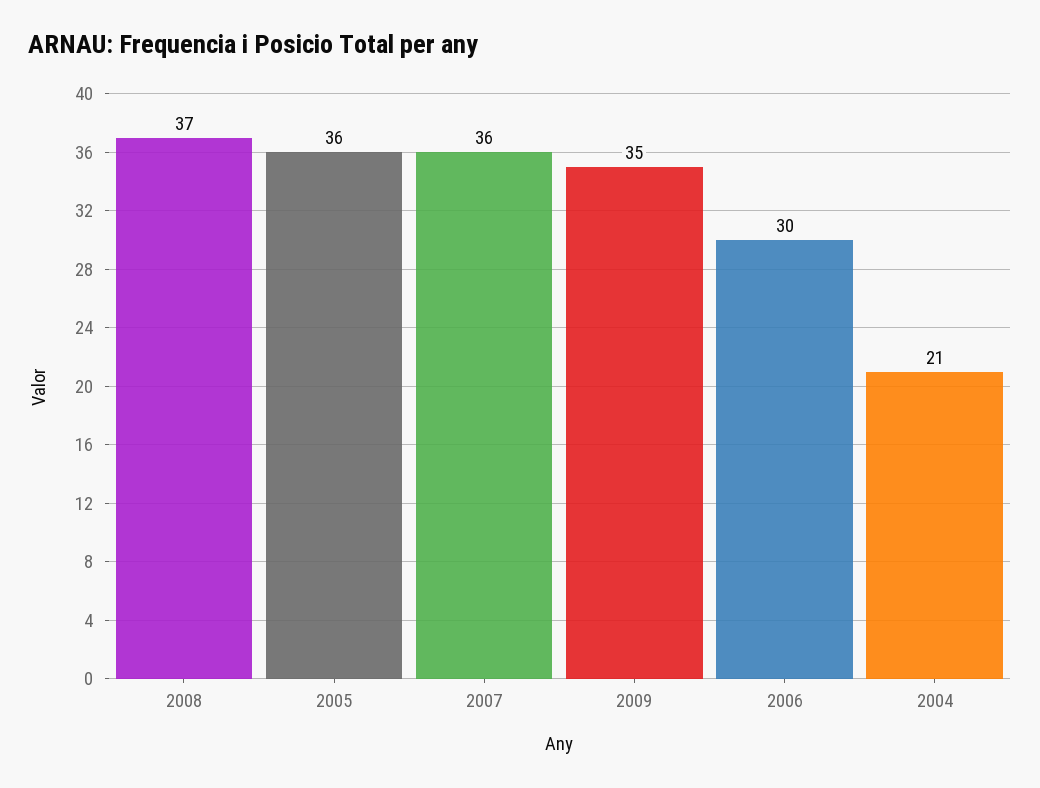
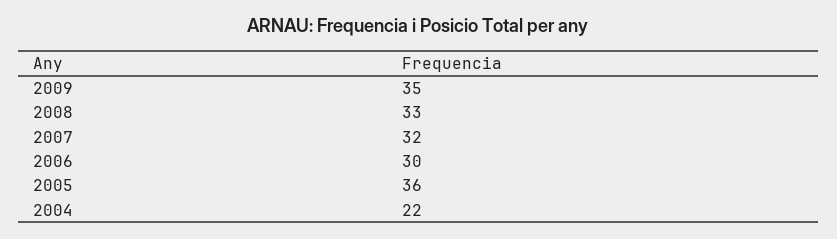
2008: 37 -> 33
2007: 36 -> 32
2004: 21 -> 22

